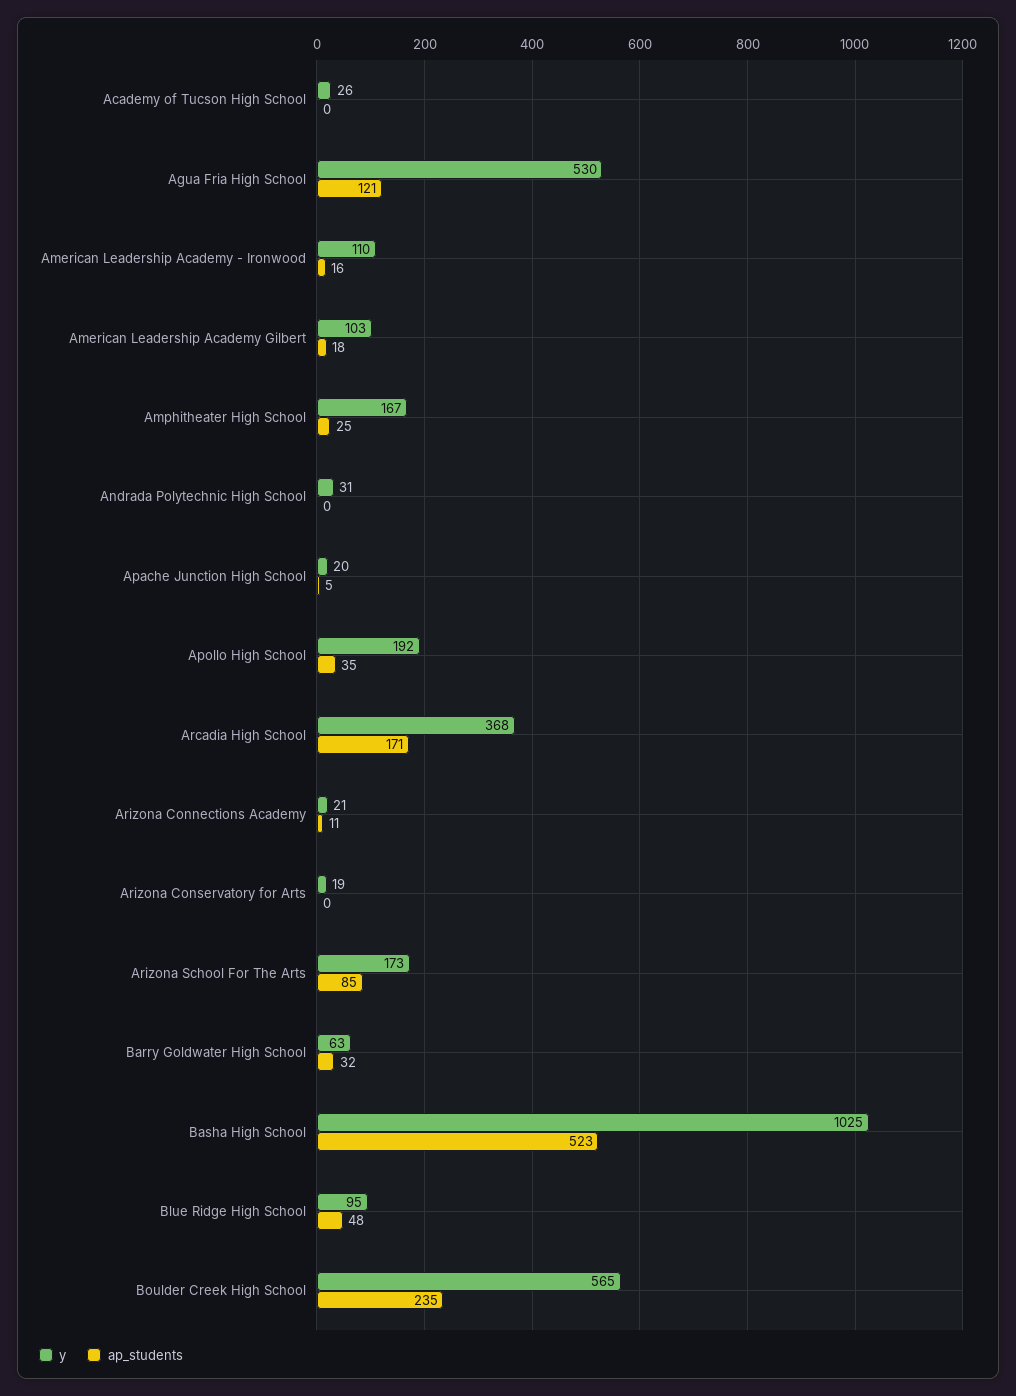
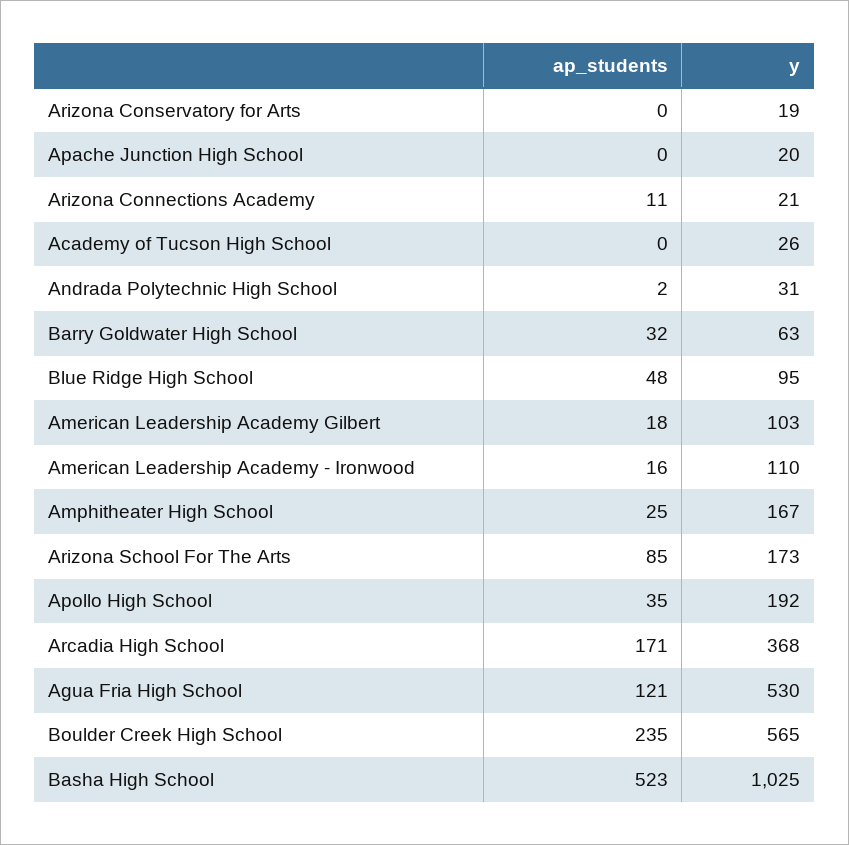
ap_students, Andrada Polytechnic High School: 0 -> 2
ap_students, Apache Junction High School: 5 -> 0

